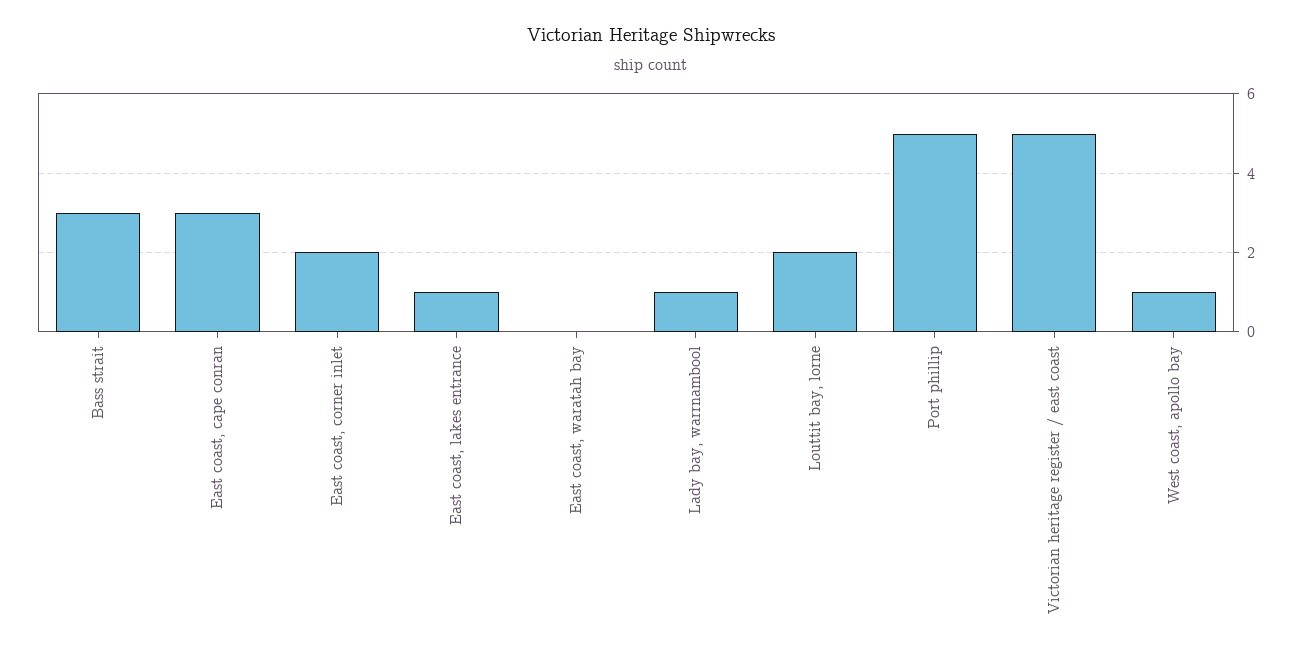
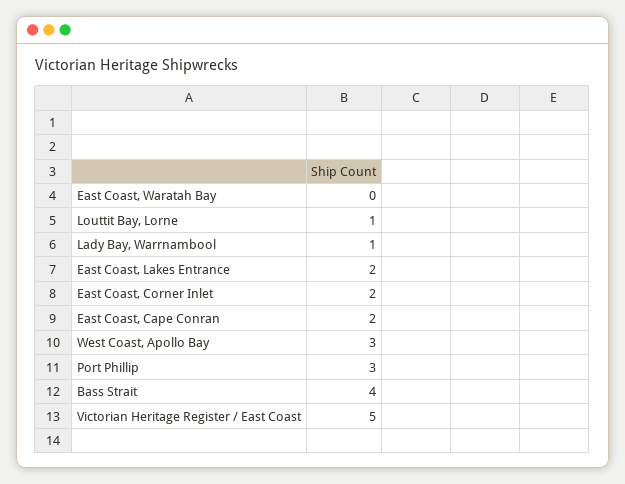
Bass strait: 3 -> 4
East coast, cape conran: 3 -> 2
East coast, lakes entrance: 1 -> 2
Louttit bay, lorne: 2 -> 1
Port phillip: 5 -> 3
West coast, apollo bay: 1 -> 3

